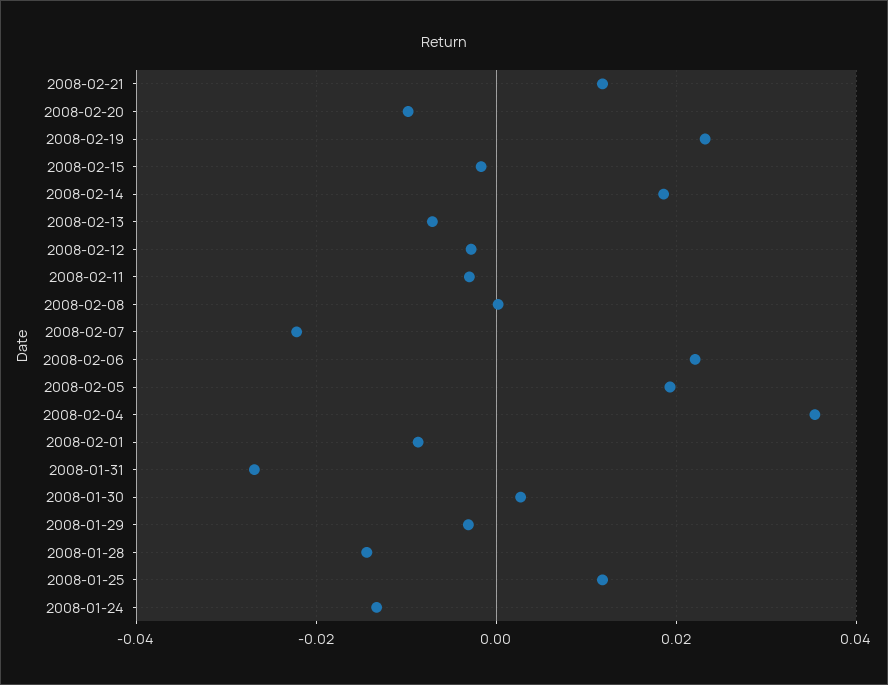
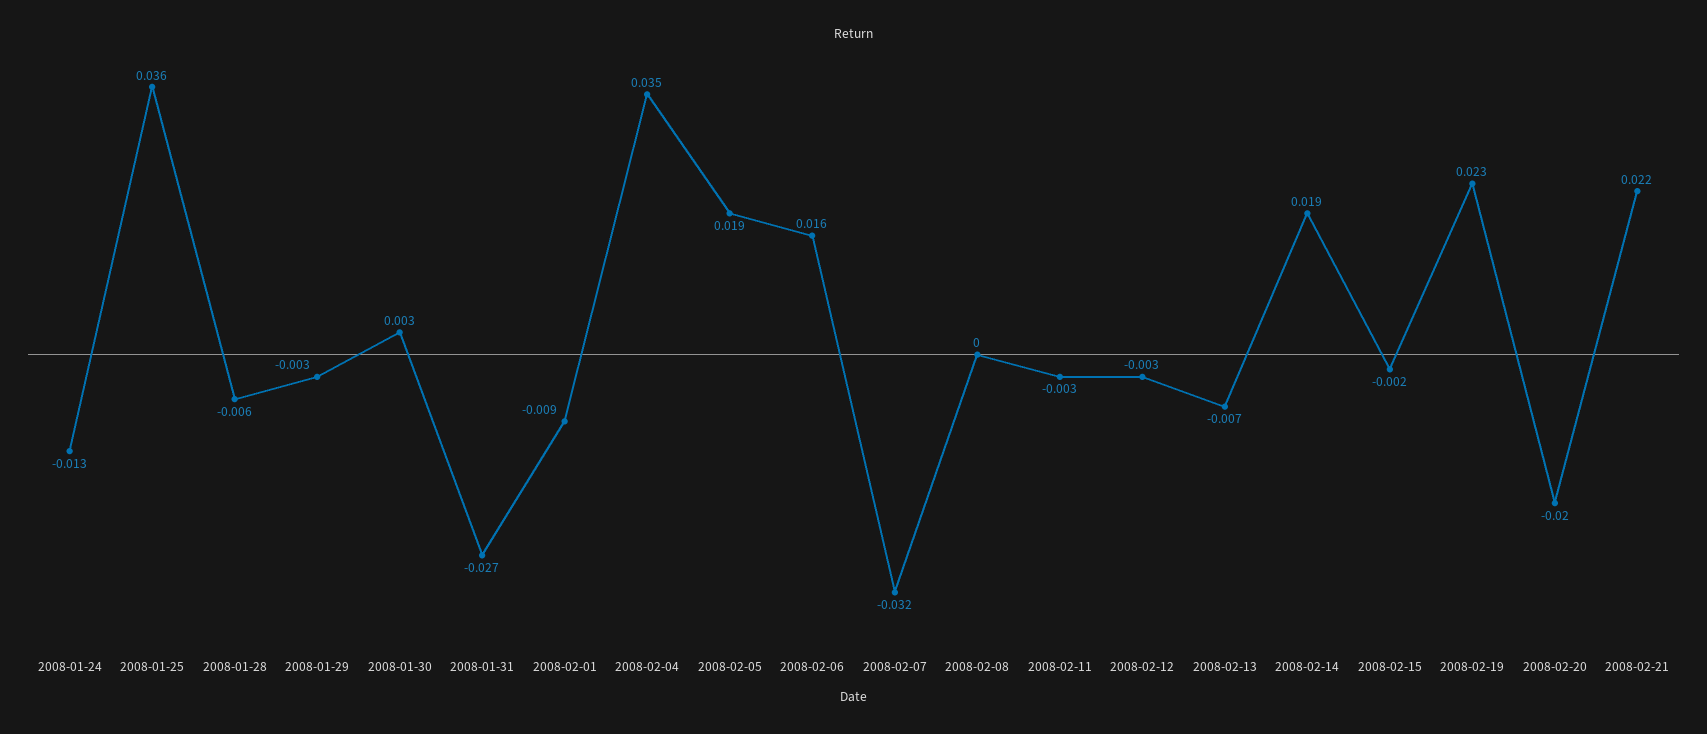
2008-02-21: 0.012 -> 0.022
2008-02-20: -0.01 -> -0.02
2008-02-07: -0.022 -> -0.032
2008-02-06: 0.022 -> 0.016
2008-01-28: -0.014 -> -0.006
2008-01-25: 0.012 -> 0.036

